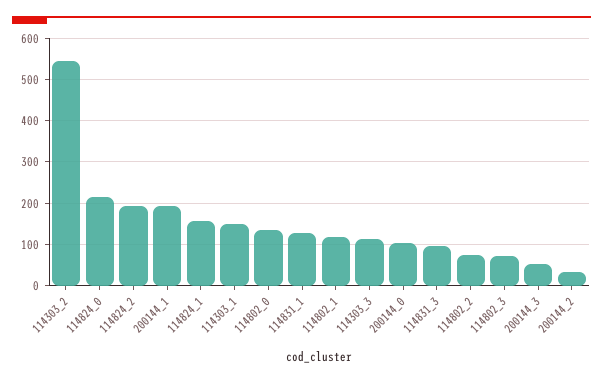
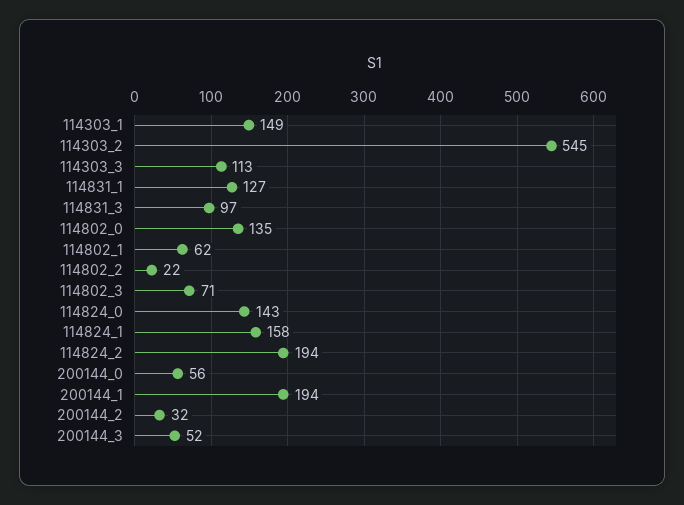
114824_0: 220 -> 143
114802_1: 120 -> 62
200144_0: 100 -> 56
114802_2: 80 -> 22

